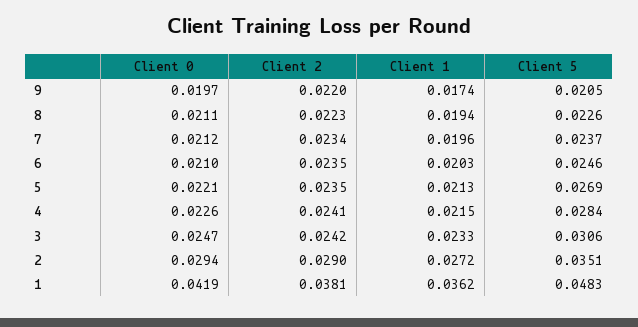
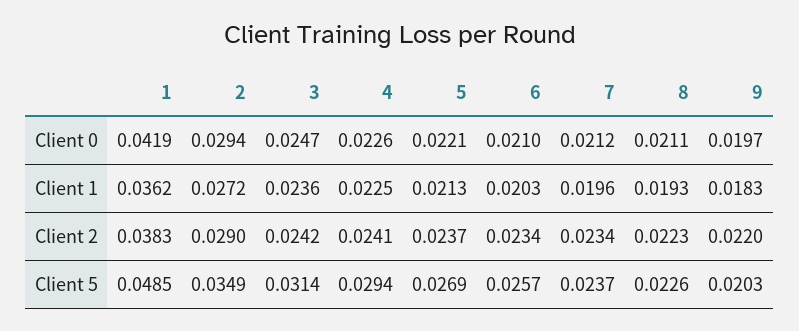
Client 1, 9: 0.0174 -> 0.0183
Client 5, 9: 0.0205 -> 0.0203
Client 1, 8: 0.0194 -> 0.0193
Client 2, 6: 0.0235 -> 0.0234
Client 5, 6: 0.0246 -> 0.0257
Client 2, 5: 0.0235 -> 0.0237
Client 1, 4: 0.0215 -> 0.0225
Client 5, 4: 0.0284 -> 0.0294
Client 1, 3: 0.0233 -> 0.0236
Client 5, 3: 0.0306 -> 0.0314
Client 5, 2: 0.0351 -> 0.0349
Client 2, 1: 0.0381 -> 0.0383
Client 5, 1: 0.0483 -> 0.0485

